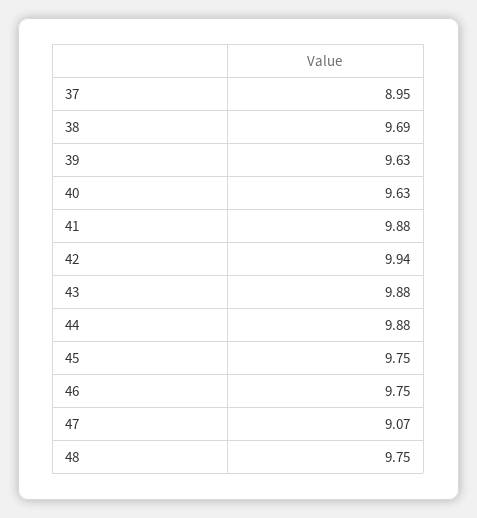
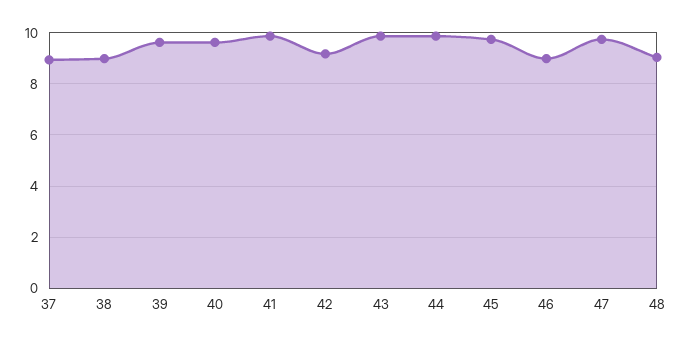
38: 9.69 -> 9
42: 9.94 -> 9.25
46: 9.75 -> 9
47: 9.07 -> 9.75
48: 9.75 -> 9

